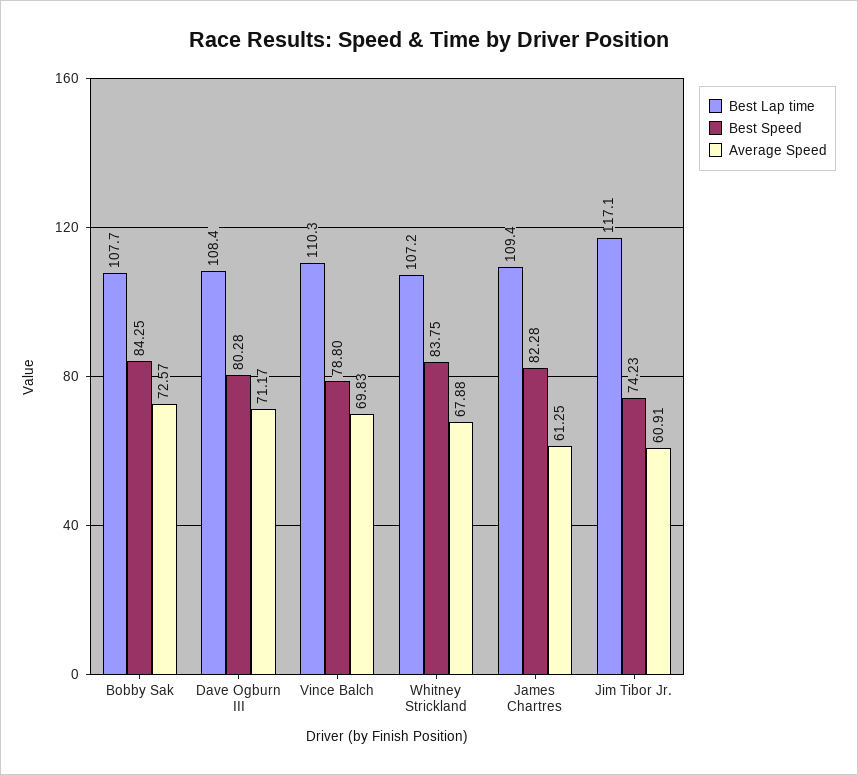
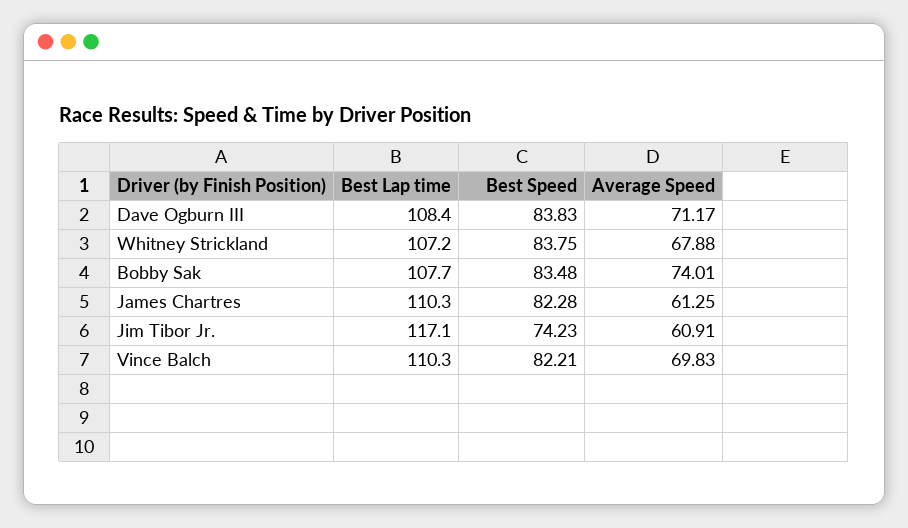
Best Speed, Bobby Sak: 84.25 -> 83.48
Average Speed, Bobby Sak: 72.57 -> 74.01
Best Speed, Dave Ogburn III: 80.28 -> 83.83
Best Speed, Vince Balch: 78.8 -> 82.21
Best Lap time, James Chartres: 109.4 -> 110.3

